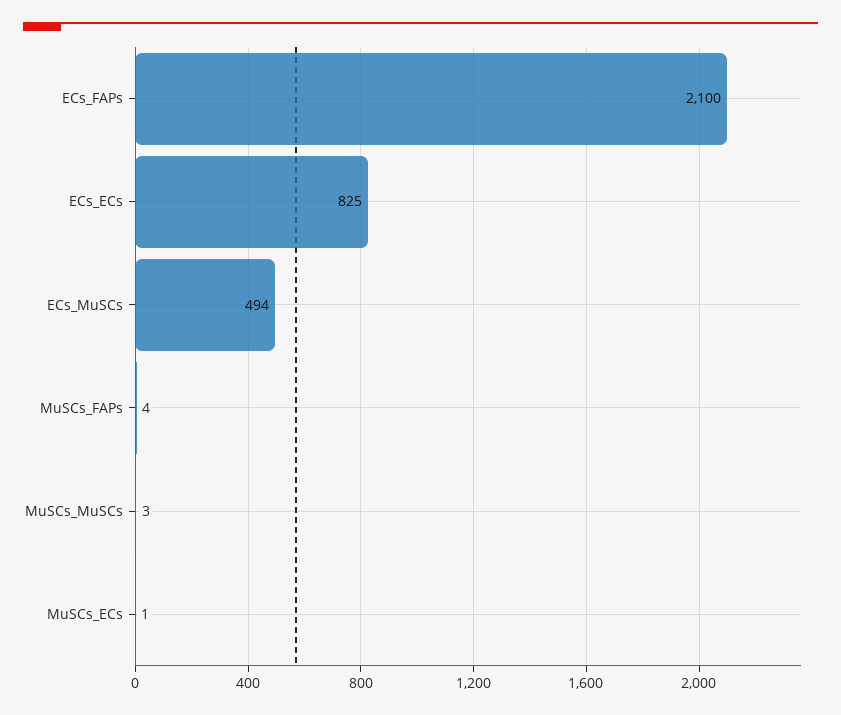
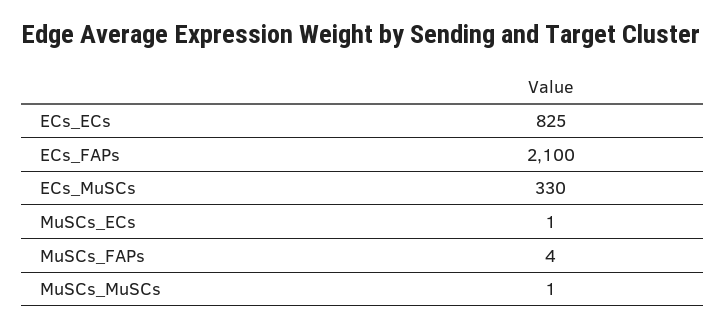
ECs_MuSCs: 494 -> 330
MuSCs_MuSCs: 3 -> 1

